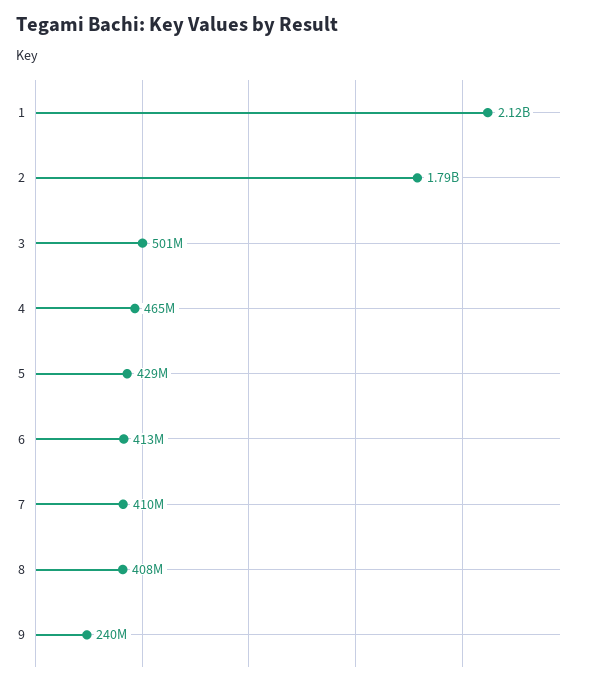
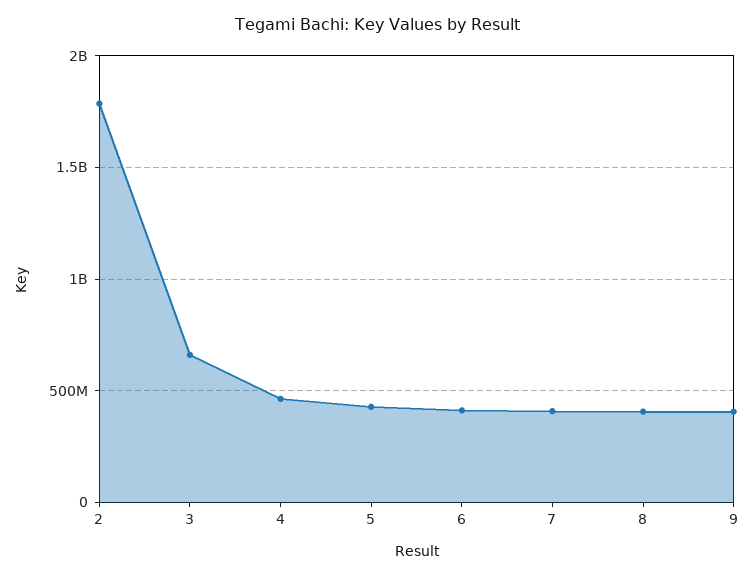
1: 2120000000 -> none
3: 501000000 -> 650000000
9: 240000000 -> 400000000

